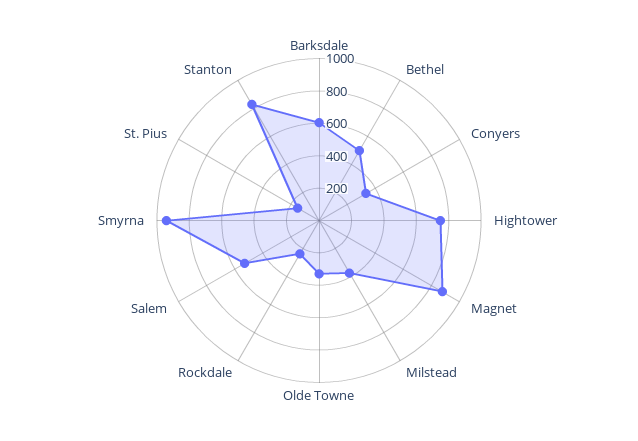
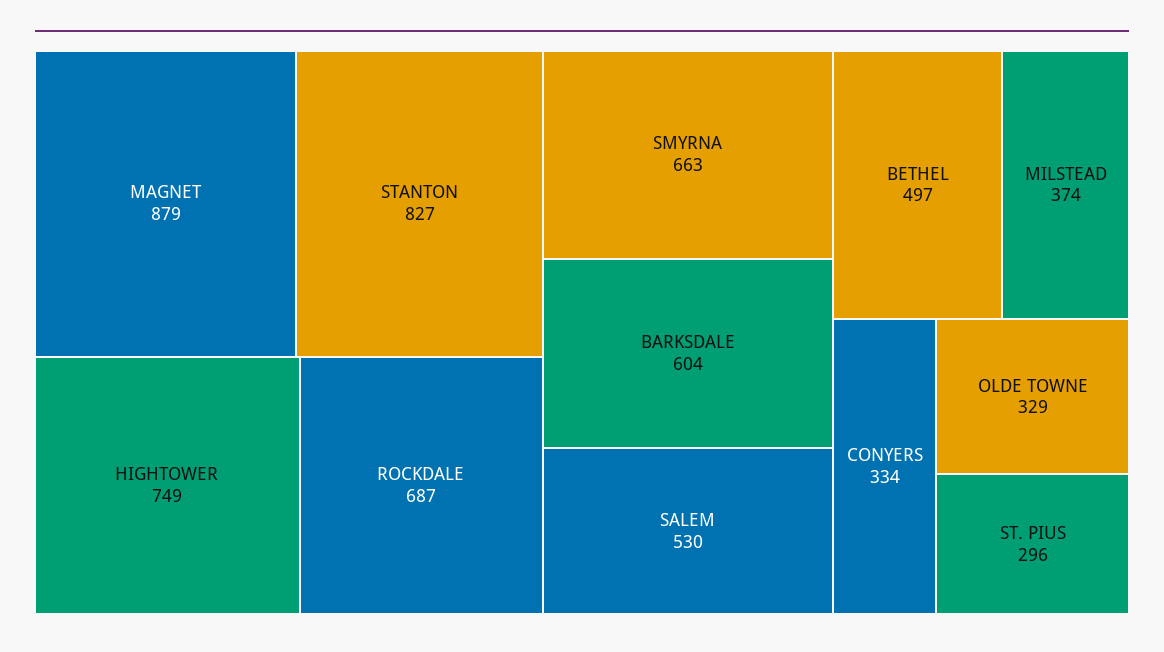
Rockdale: 250 -> 687
Smyrna: 950 -> 663
St. Pius: 150 -> 296

